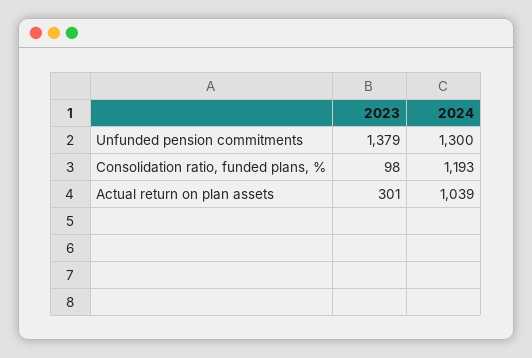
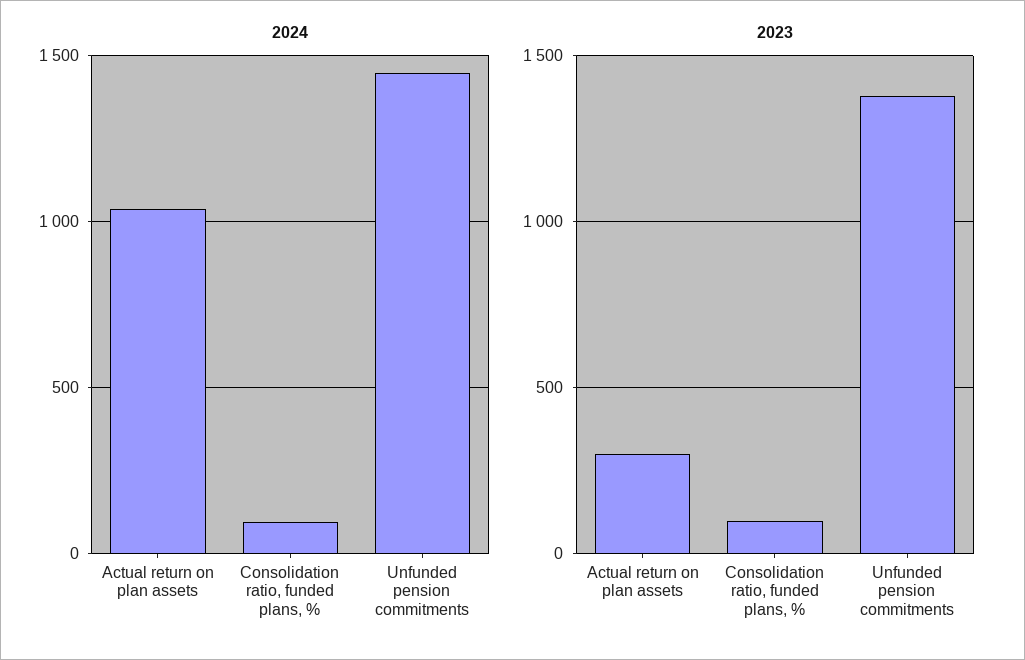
2024, Unfunded pension commitments: 1300 -> 1450
2024, Consolidation ratio, funded plans, %: 1193 -> 100

